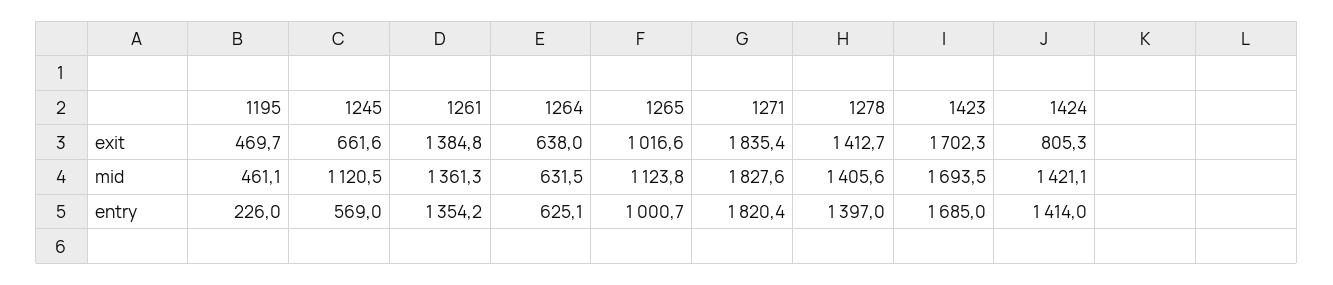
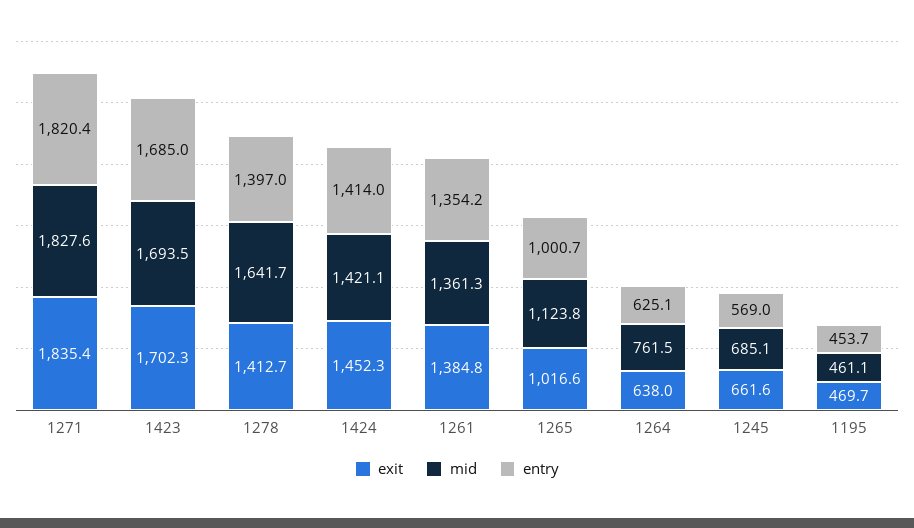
exit, 1424: 805.3 -> 1452.3
mid, 1245: 1120.5 -> 685.1
mid, 1264: 631.5 -> 761.5
mid, 1278: 1405.6 -> 1641.7
entry, 1195: 226 -> 453.7

